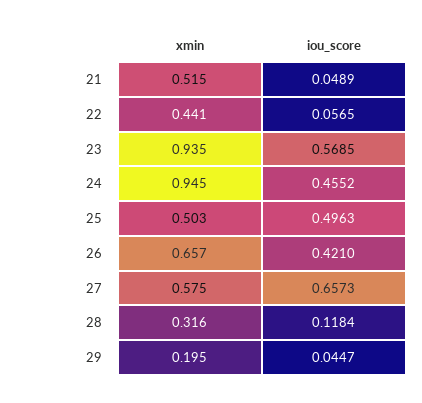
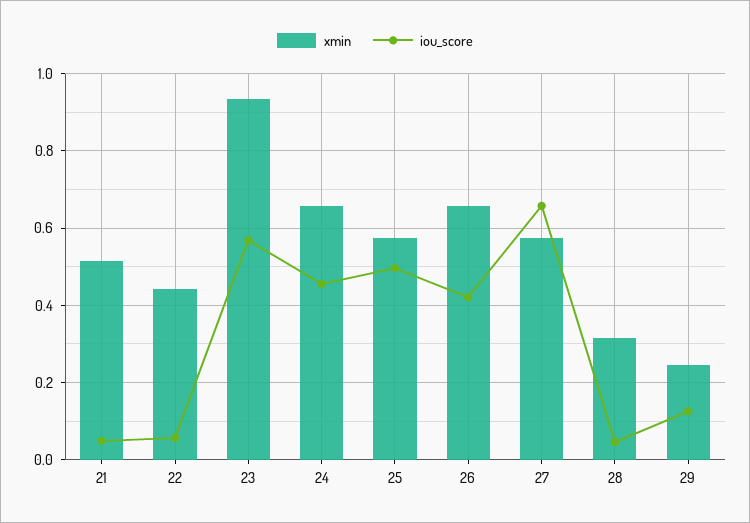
xmin, 24: 0.945 -> 0.66
xmin, 25: 0.503 -> 0.58
iou_score, 28: 0.1184 -> 0.04
xmin, 29: 0.195 -> 0.24
iou_score, 29: 0.0447 -> 0.12

